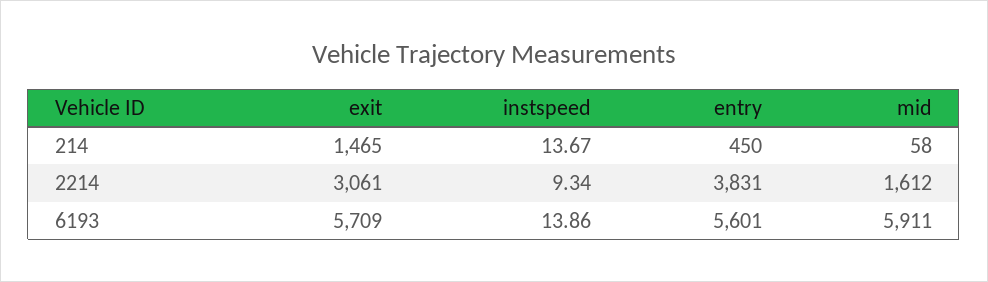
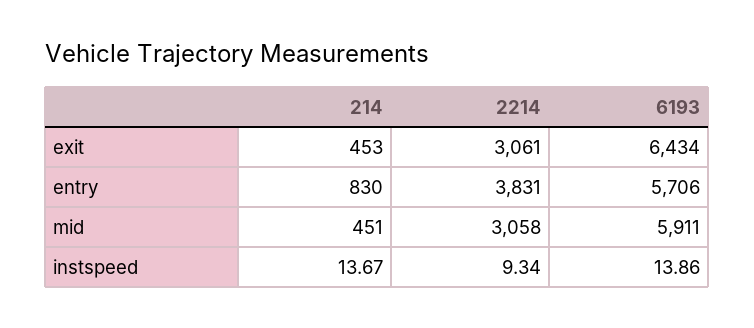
exit, 214: 1465 -> 453
entry, 214: 450 -> 830
mid, 214: 58 -> 451
mid, 2214: 1612 -> 3058
exit, 6193: 5709 -> 6434
entry, 6193: 5601 -> 5706

